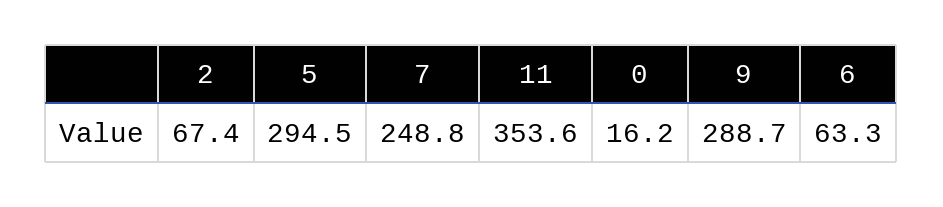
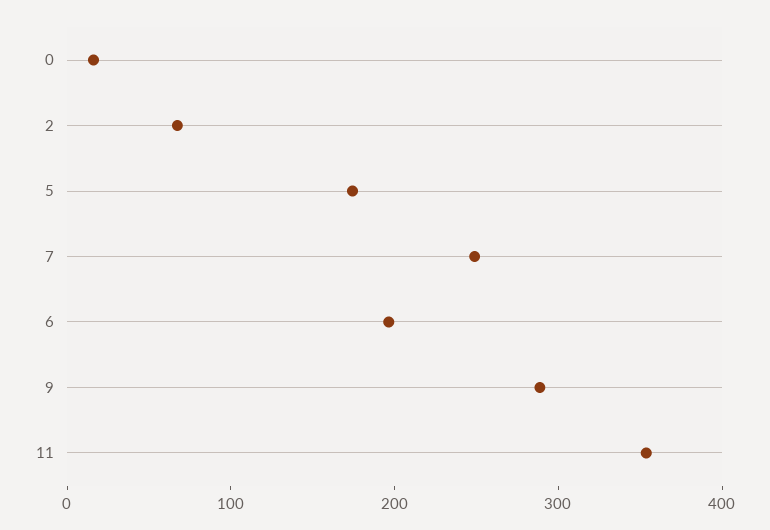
5: 294.5 -> 180
6: 63.3 -> 200

